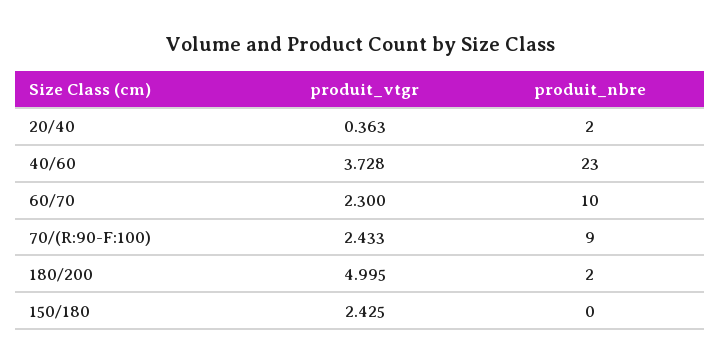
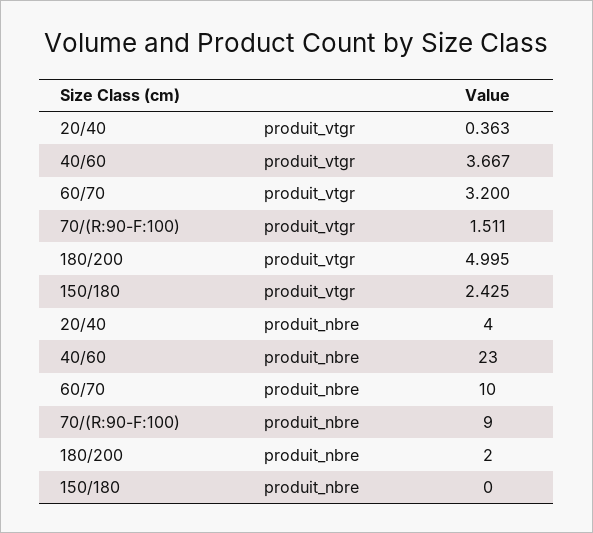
produit_nbre, 20/40: 2 -> 4
produit_vtgr, 40/60: 3.728 -> 3.667
produit_vtgr, 60/70: 2.3 -> 3.2
produit_vtgr, 70/(R:90-F:100): 2.433 -> 1.511

